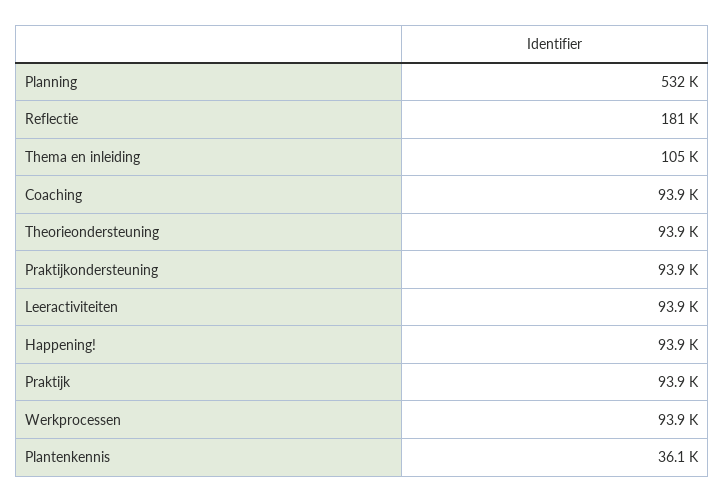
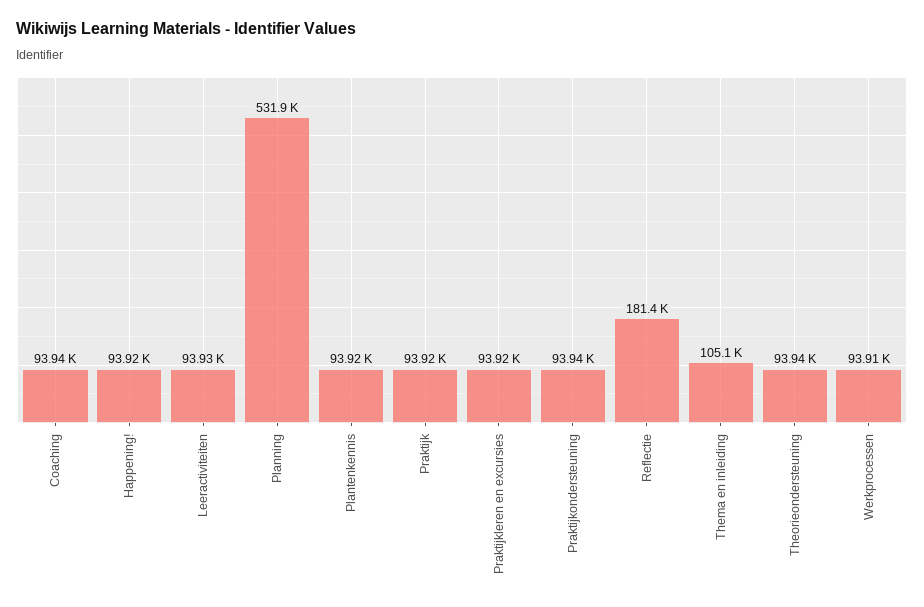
Plantenkennis: 36100 -> 93920
Praktijkleren en excursies: none -> 93920

